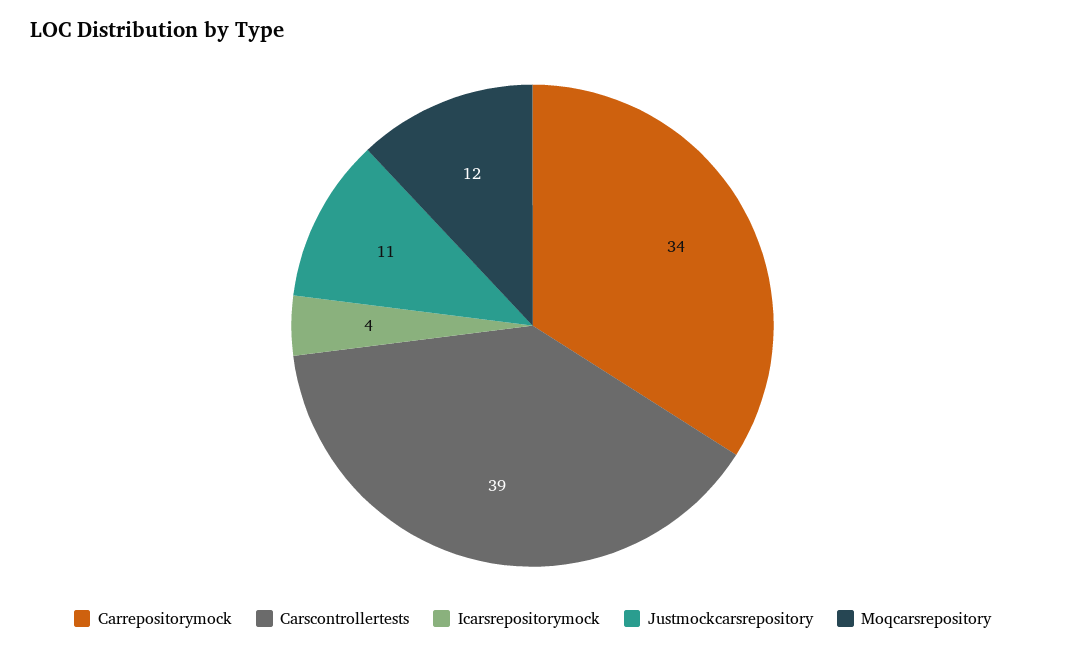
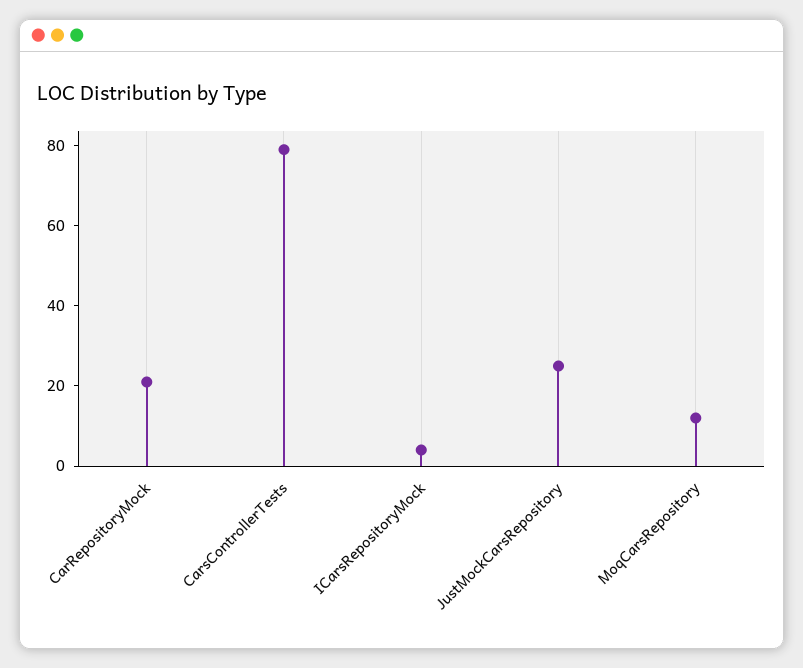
Carrepositorymock: 34 -> 20
Carscontrollertests: 39 -> 80
Justmockcarsrepository: 11 -> 25

